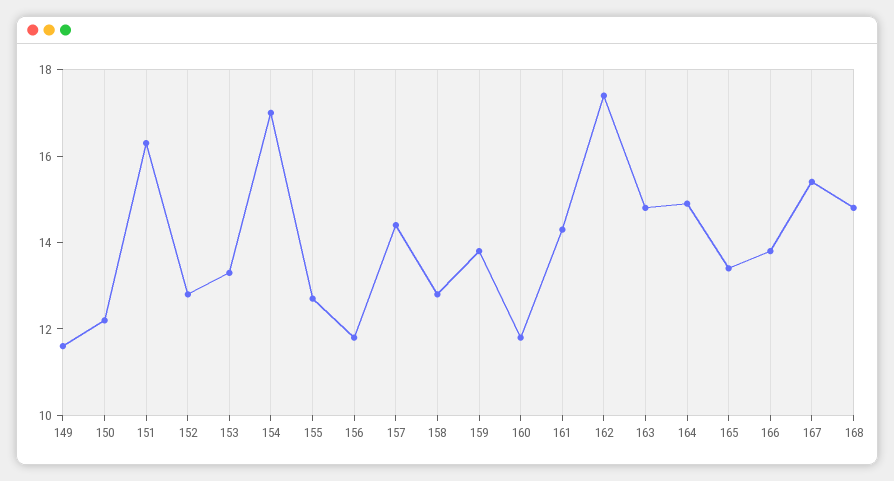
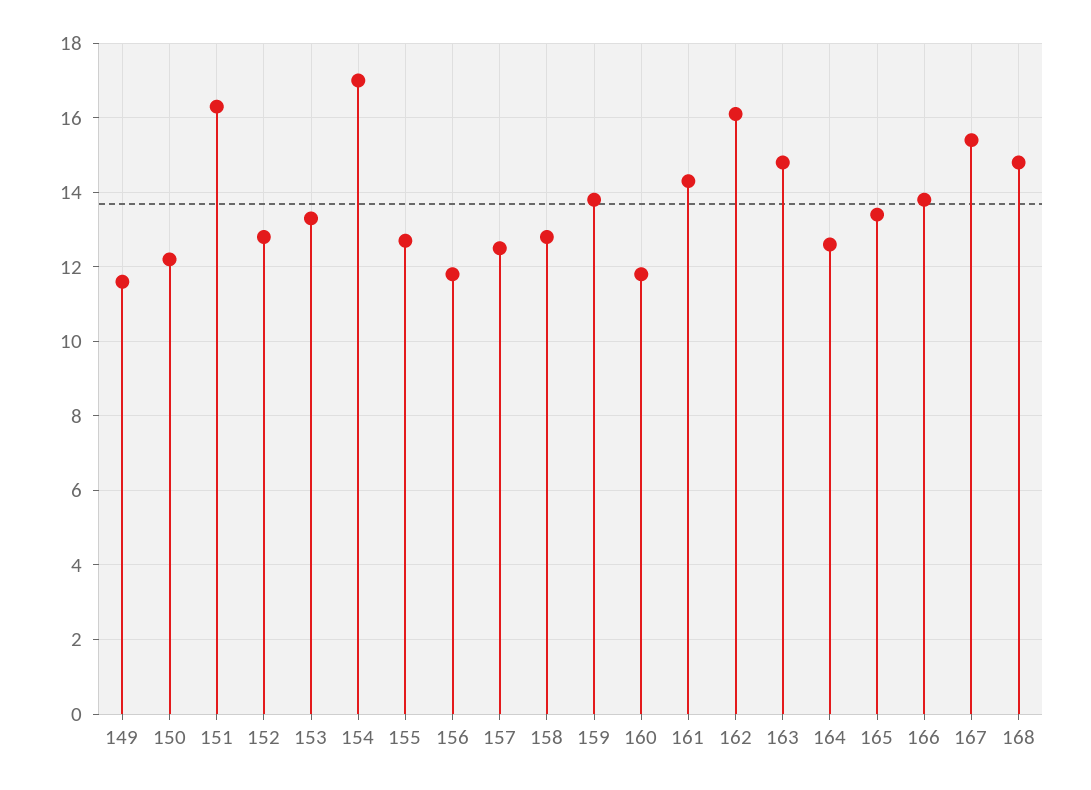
157: 14.5 -> 12.5
162: 17.5 -> 16
164: 15 -> 12.5

